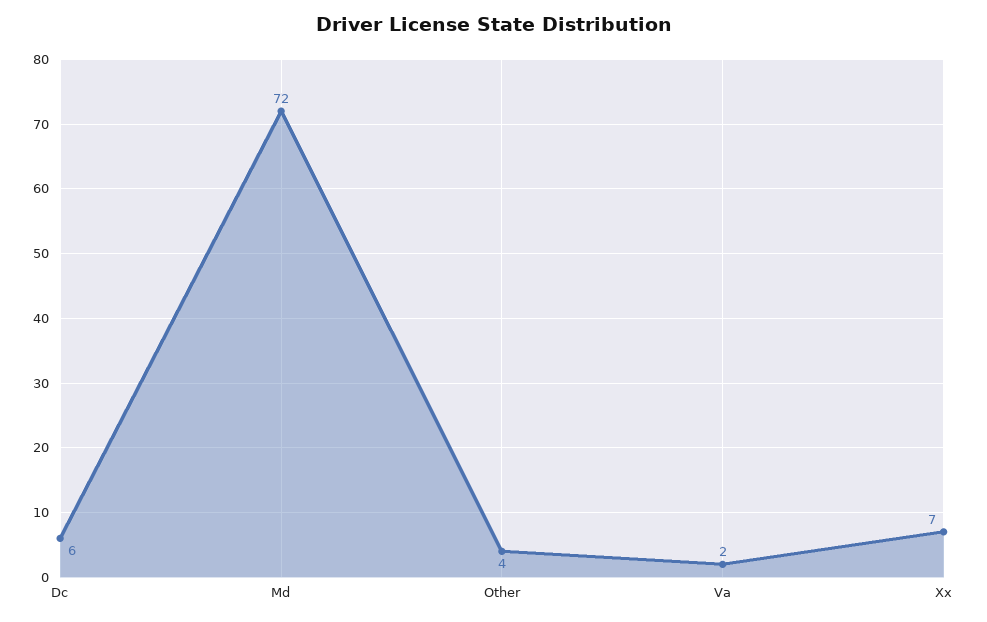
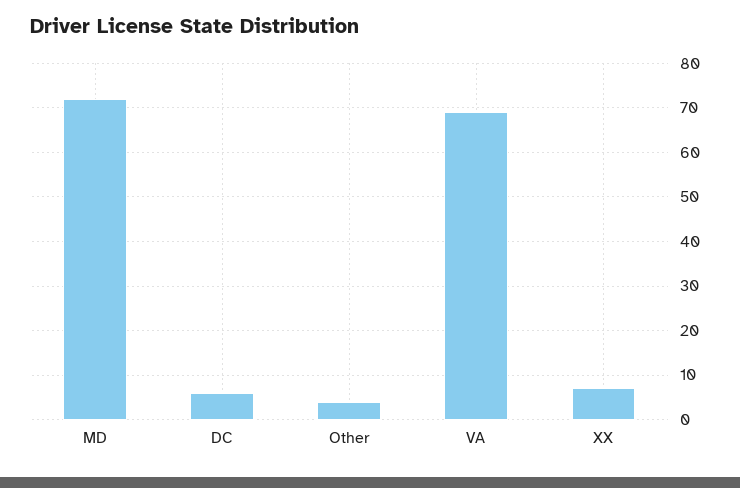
Va: 2 -> 70

